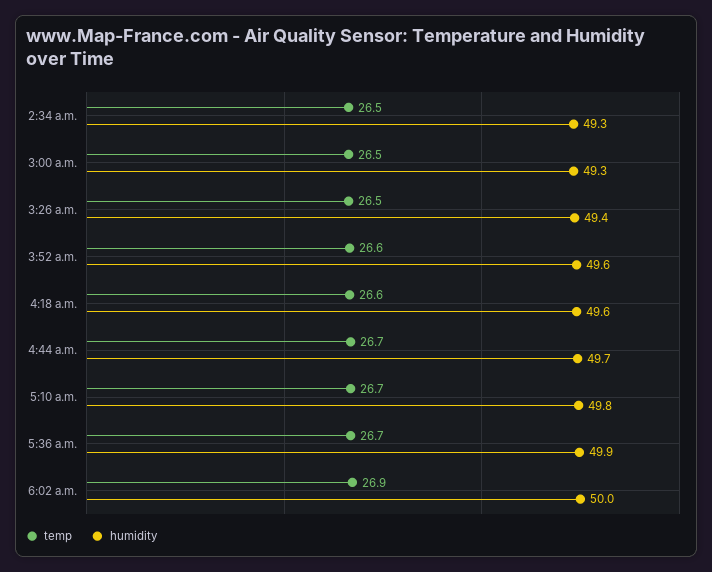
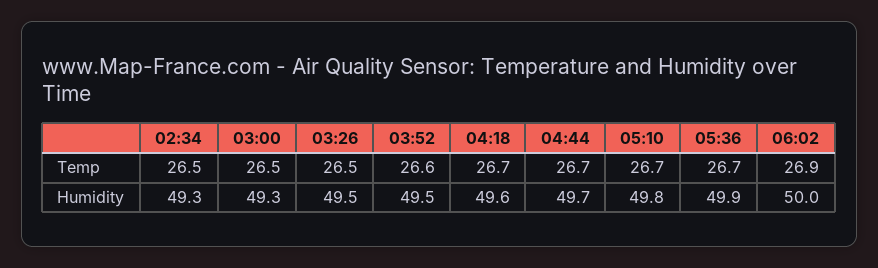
humidity, 3:26 a.m.: 49.4 -> 49.5
humidity, 3:52 a.m.: 49.6 -> 49.5
temp, 4:18 a.m.: 26.6 -> 26.7

